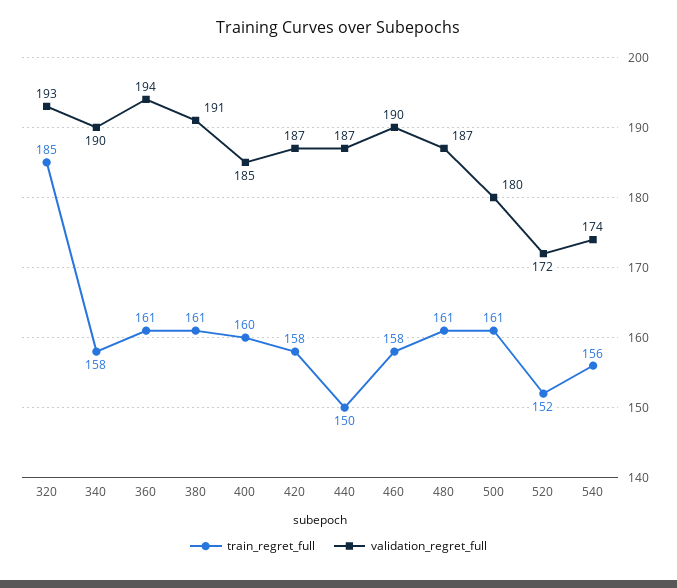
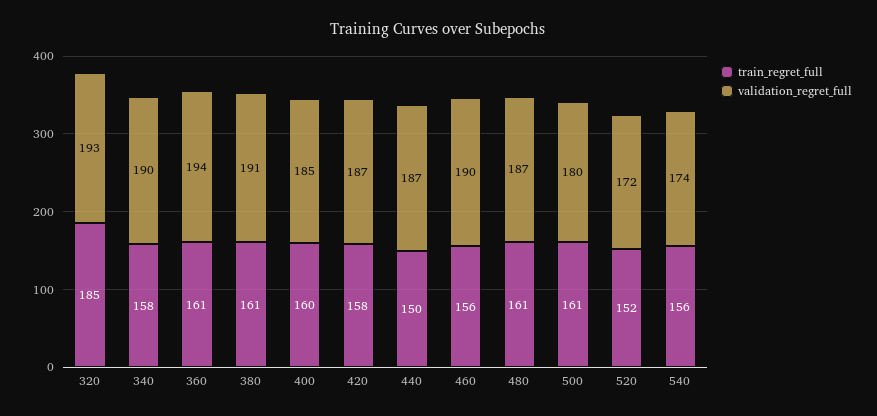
train_regret_full, 460: 158 -> 156

